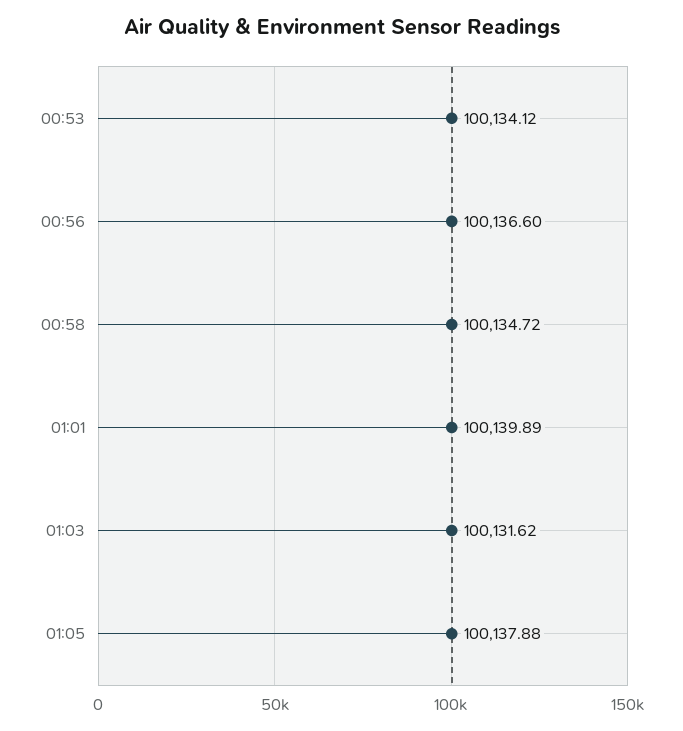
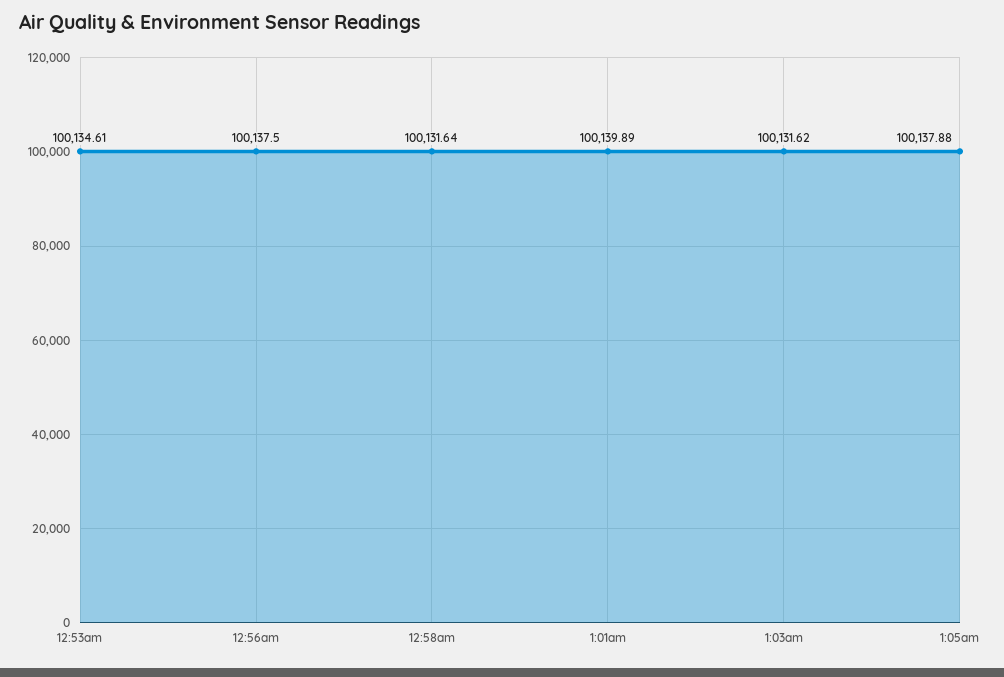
00:53: 100134.12 -> 100134.61
00:56: 100136.6 -> 100137.5
00:58: 100134.72 -> 100131.64

